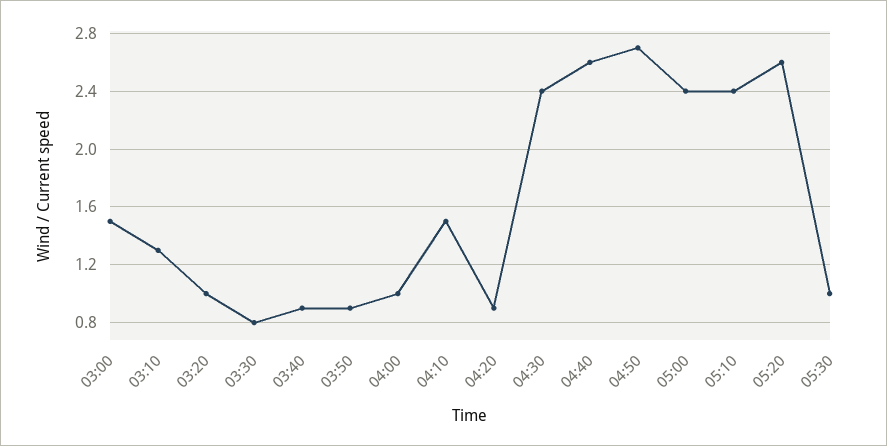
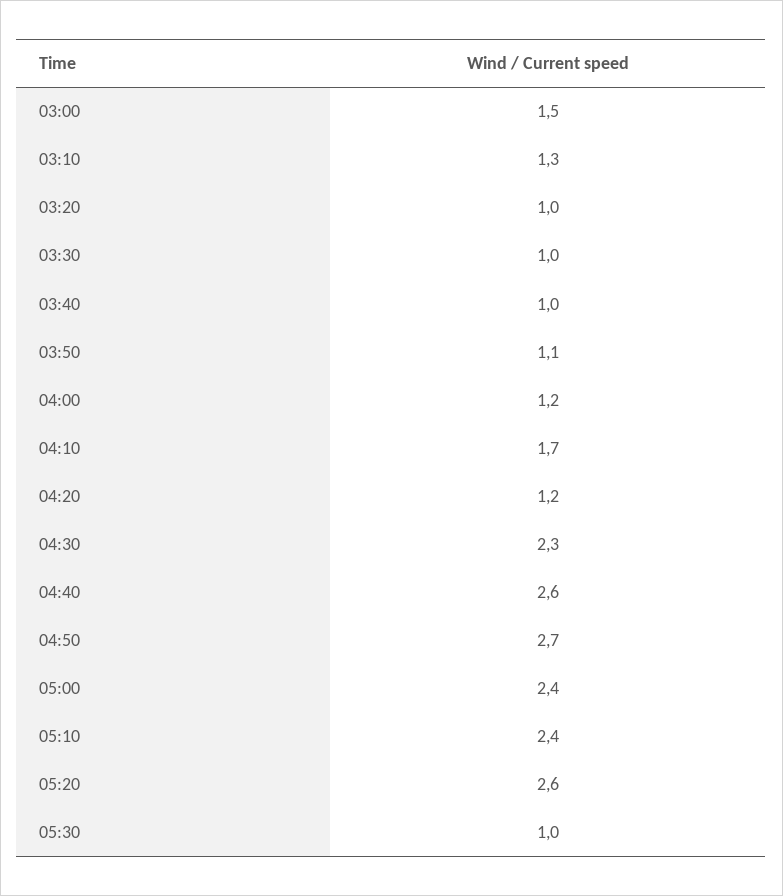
03:30: 0.8 -> 1
03:40: 0.9 -> 1
03:50: 0.9 -> 1.1
04:00: 1 -> 1.2
04:10: 1.5 -> 1.7
04:20: 0.9 -> 1.2
04:30: 2.4 -> 2.3

